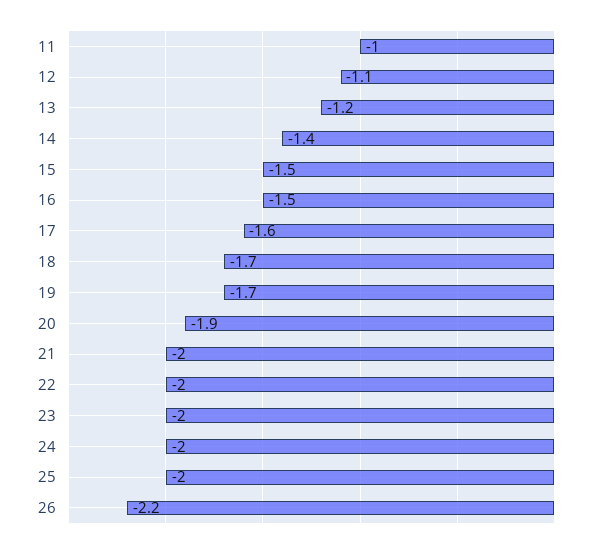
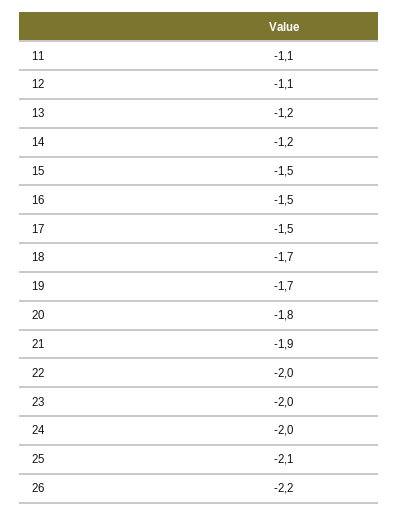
11: -1 -> -1.1
14: -1.4 -> -1.2
17: -1.6 -> -1.5
20: -1.9 -> -1.8
21: -2 -> -1.9
25: -2 -> -2.1

